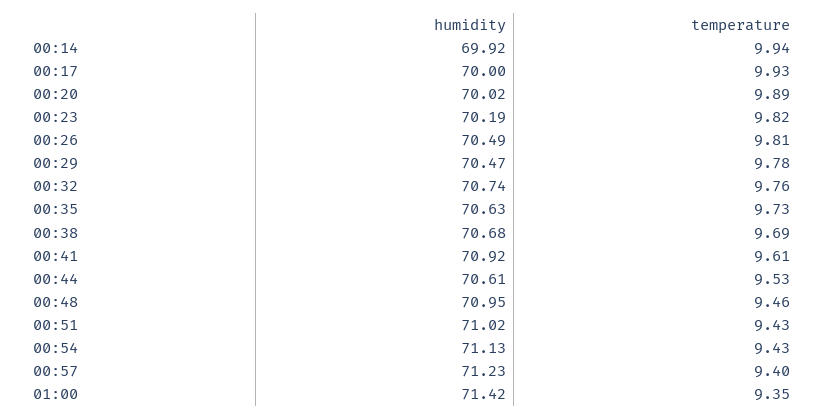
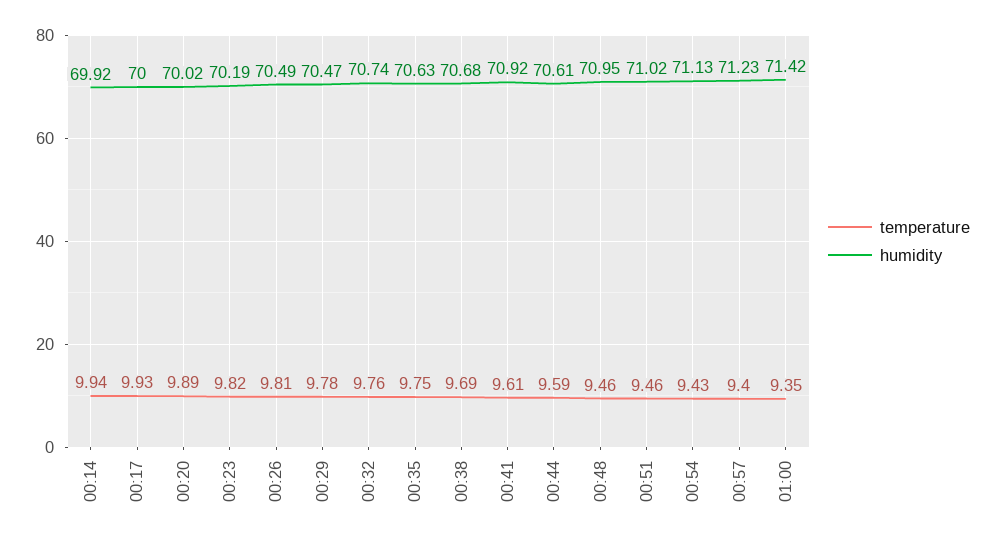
temperature, 00:35: 9.73 -> 9.75
temperature, 00:44: 9.53 -> 9.59
temperature, 00:51: 9.43 -> 9.46

